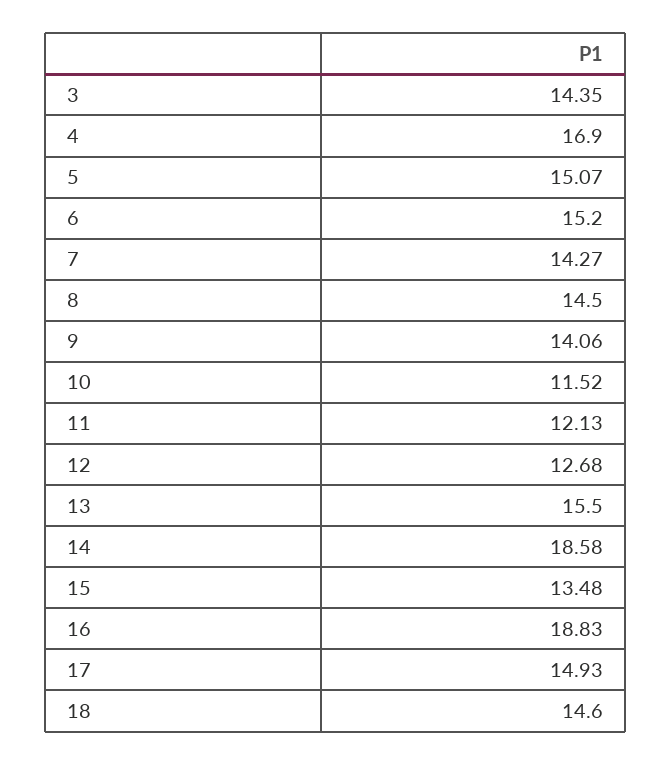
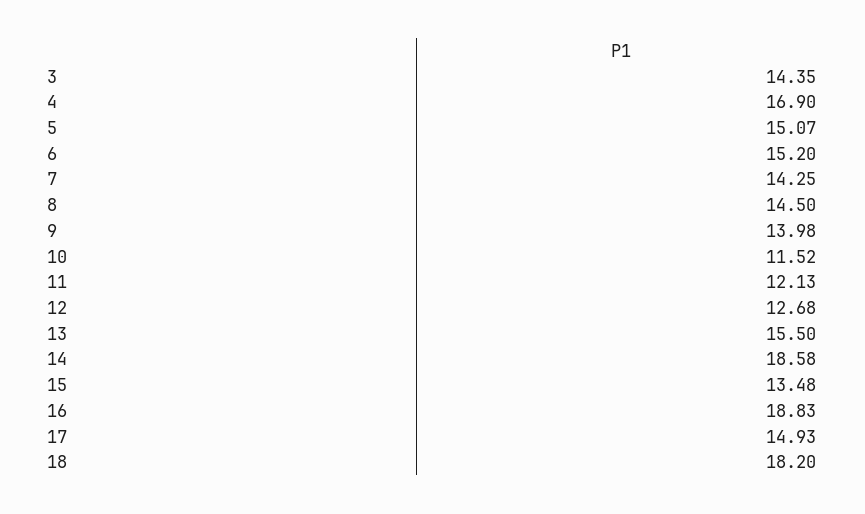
7: 14.27 -> 14.25
9: 14.06 -> 13.98
18: 14.6 -> 18.2

